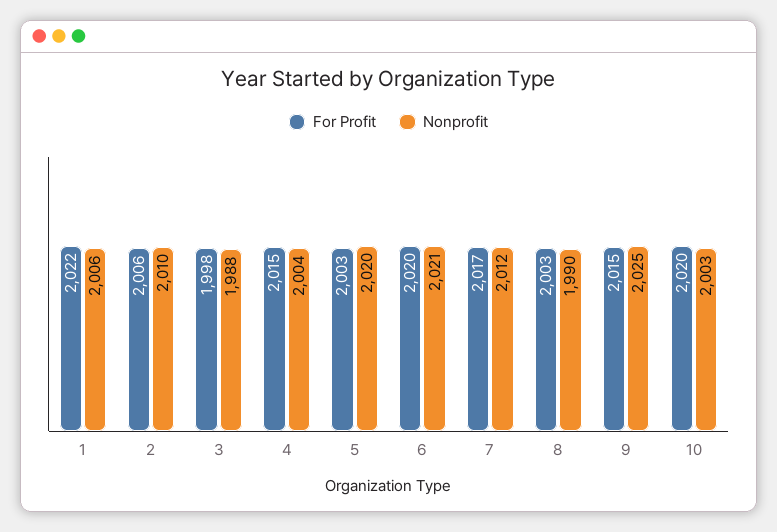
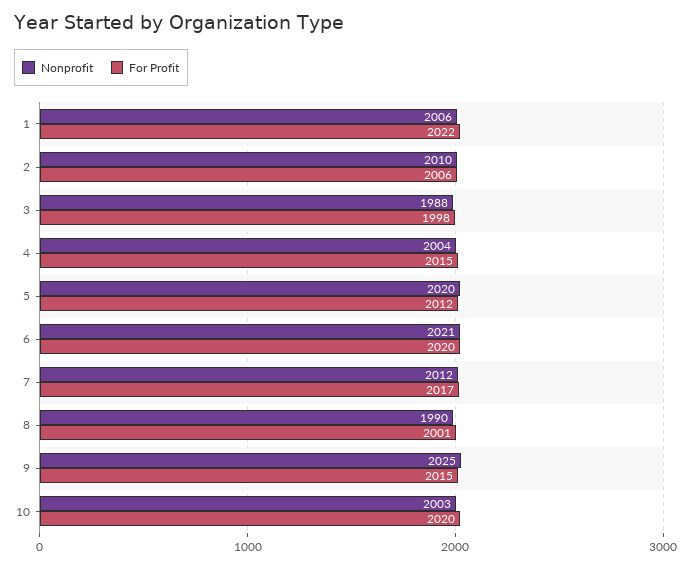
For Profit, 5: 2003 -> 2012
For Profit, 8: 2003 -> 2001

